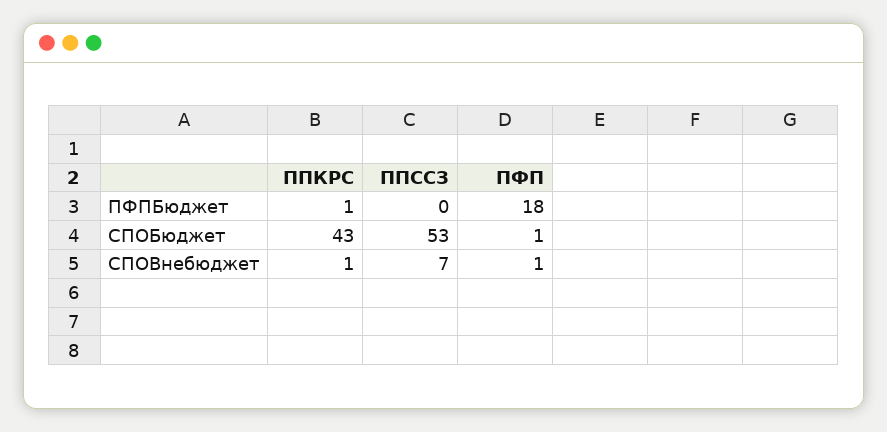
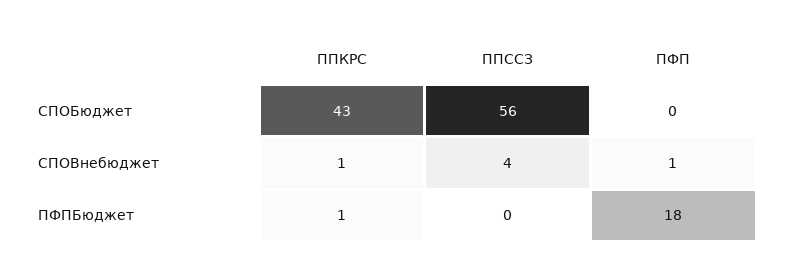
ППССЗ, СПОБюджет: 53 -> 56
ПФП, СПОБюджет: 1 -> 0
ППССЗ, СПОВнебюджет: 7 -> 4

